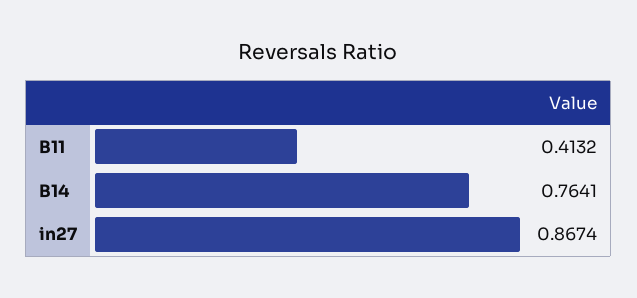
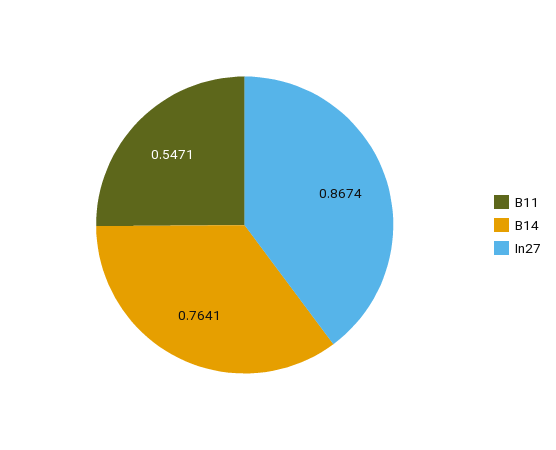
B11: 0.4132 -> 0.5471

